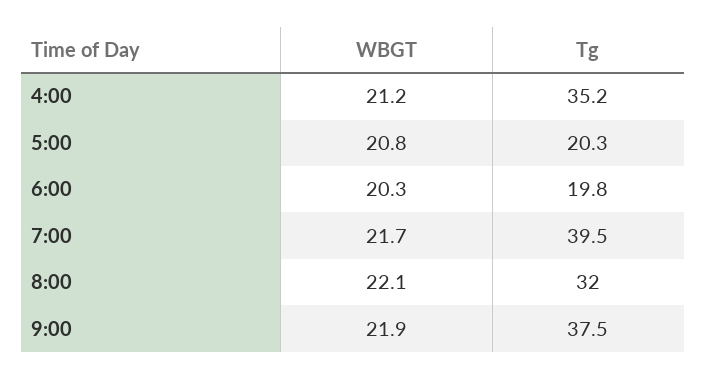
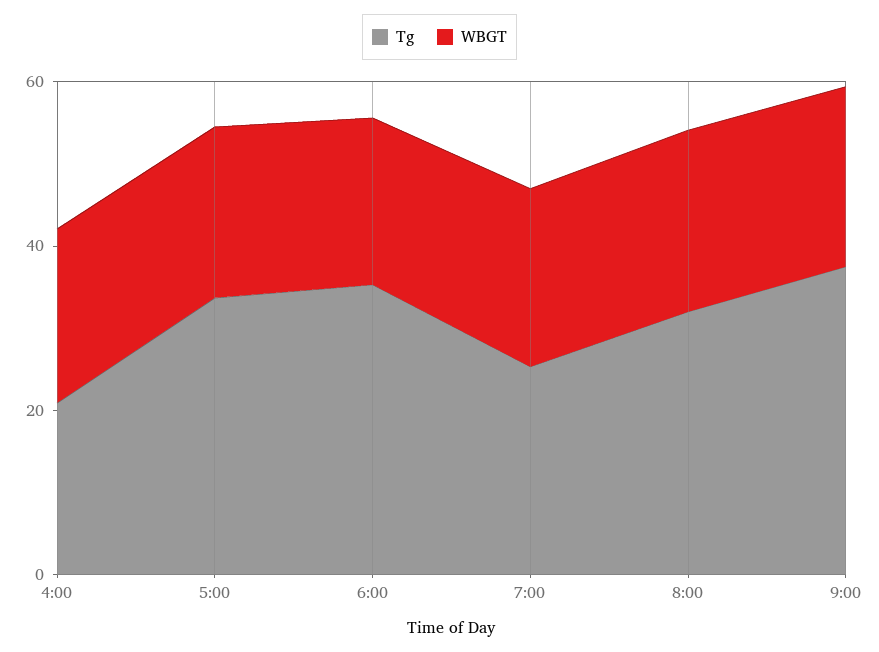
Tg, 4:00: 35.2 -> 20
Tg, 5:00: 20.3 -> 35
Tg, 6:00: 19.8 -> 35
Tg, 7:00: 39.5 -> 25

